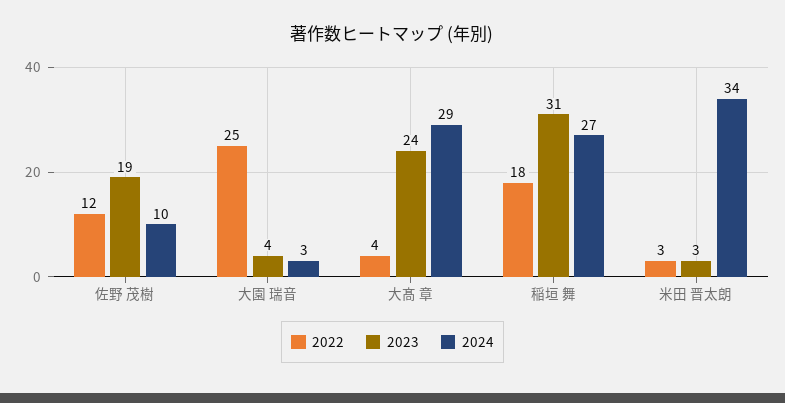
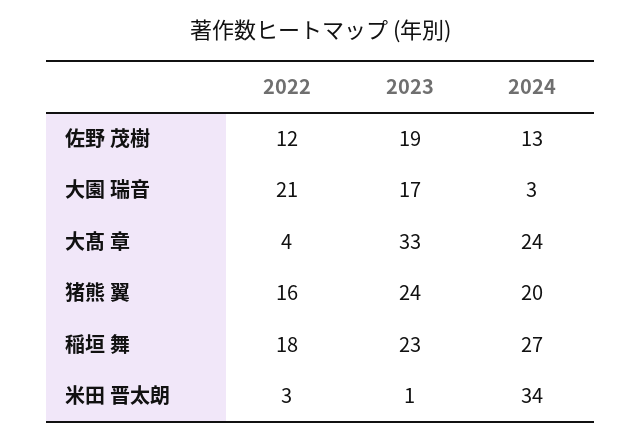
2024, 佐野 茂樹: 10 -> 13
2022, 大園 瑞音: 25 -> 21
2023, 大園 瑞音: 4 -> 17
2023, 大髙 章: 24 -> 33
2024, 大髙 章: 29 -> 24
2023, 稲垣 舞: 31 -> 23
2023, 米田 晋太朗: 3 -> 1
2022, 猪熊 翼: none -> 16
2023, 猪熊 翼: none -> 24
2024, 猪熊 翼: none -> 20

